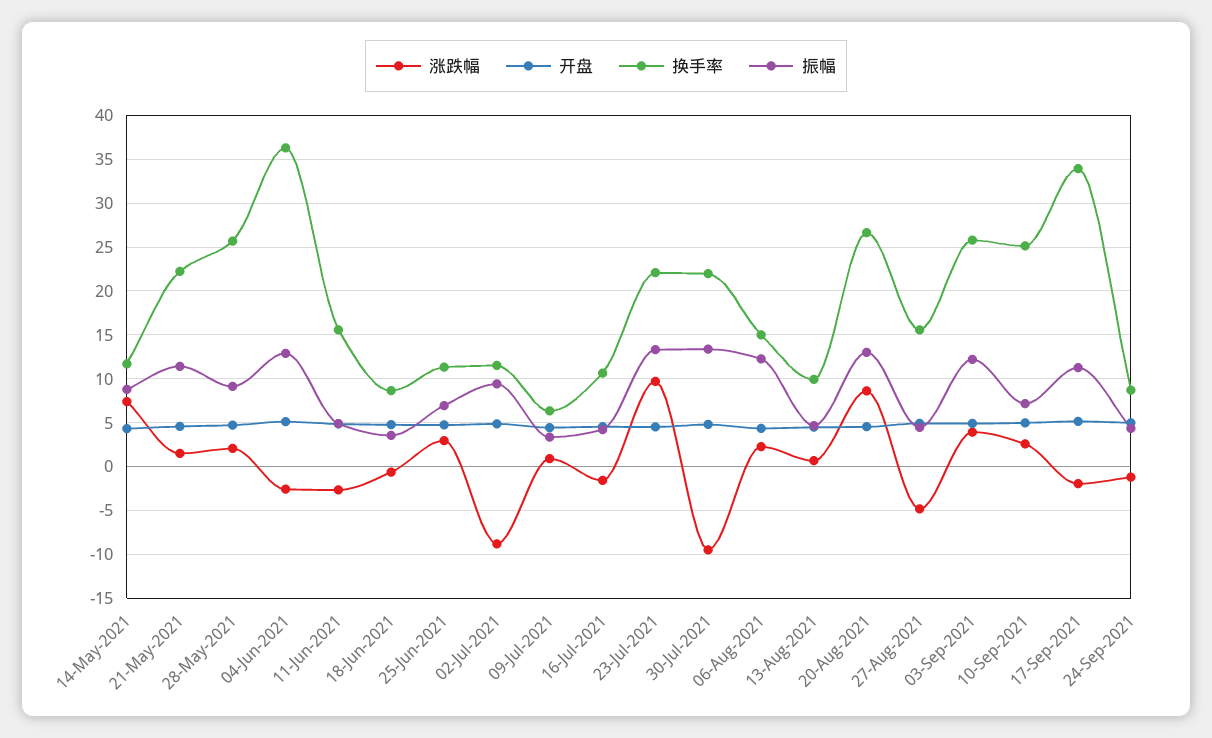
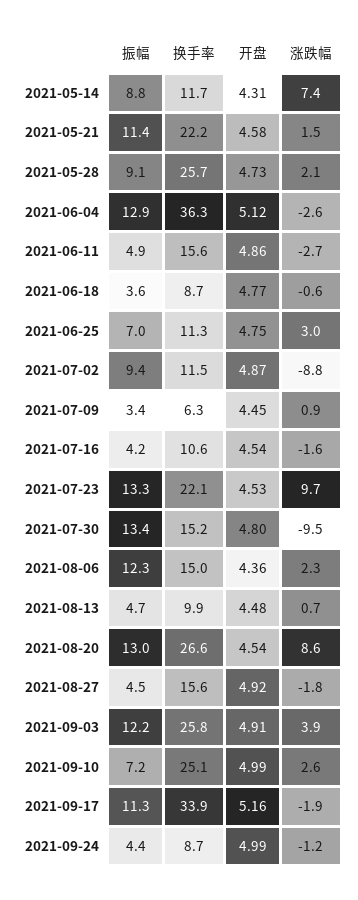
换手率, 30-Jul-2021: 22 -> 15.2
涨跌幅, 27-Aug-2021: -5 -> -1.8

